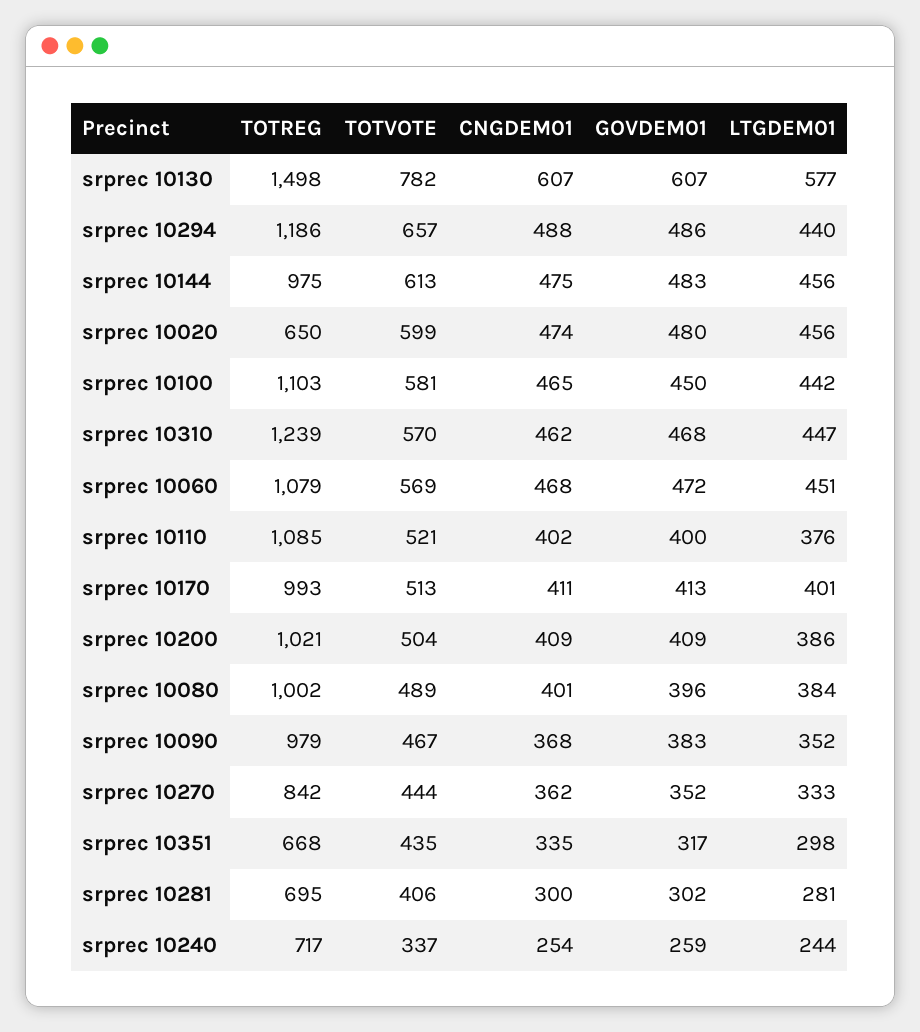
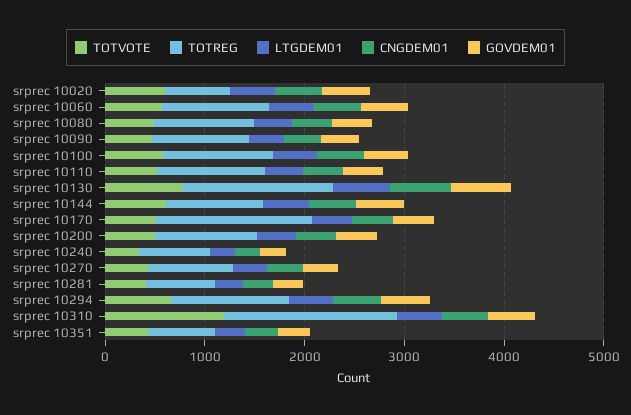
TOTREG, srprec 10310: 1239 -> 1800
TOTVOTE, srprec 10310: 570 -> 1200
TOTREG, srprec 10170: 993 -> 1600

